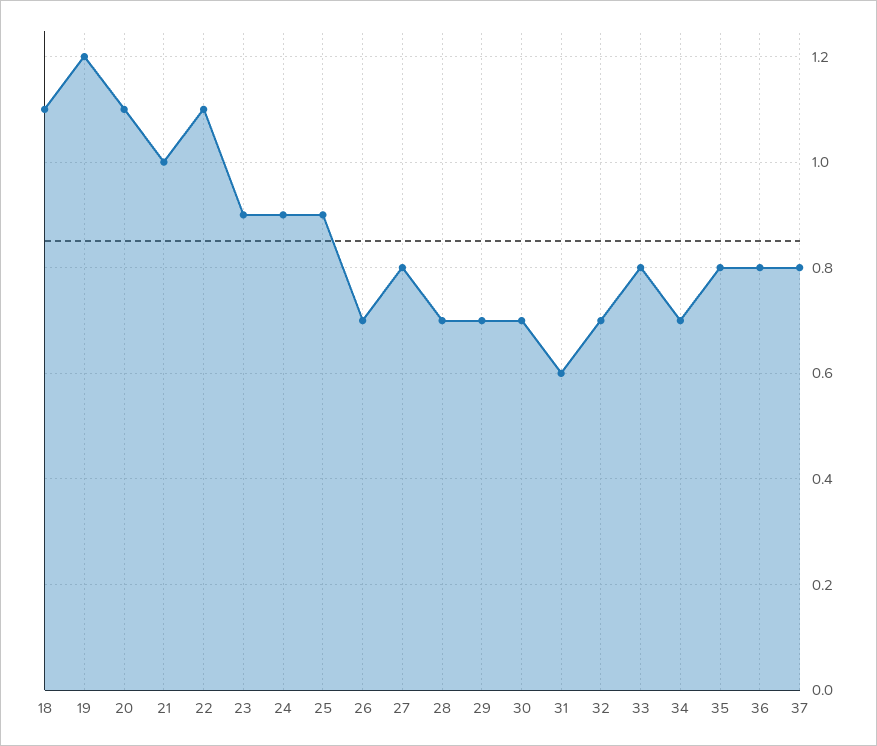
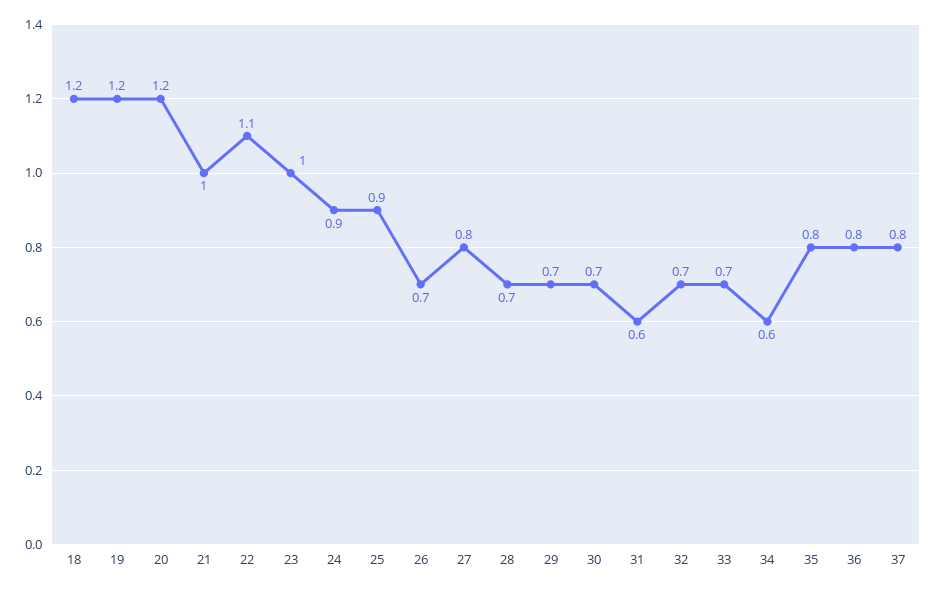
18: 1.1 -> 1.2
20: 1.1 -> 1.2
23: 0.9 -> 1
33: 0.8 -> 0.7
34: 0.7 -> 0.6

